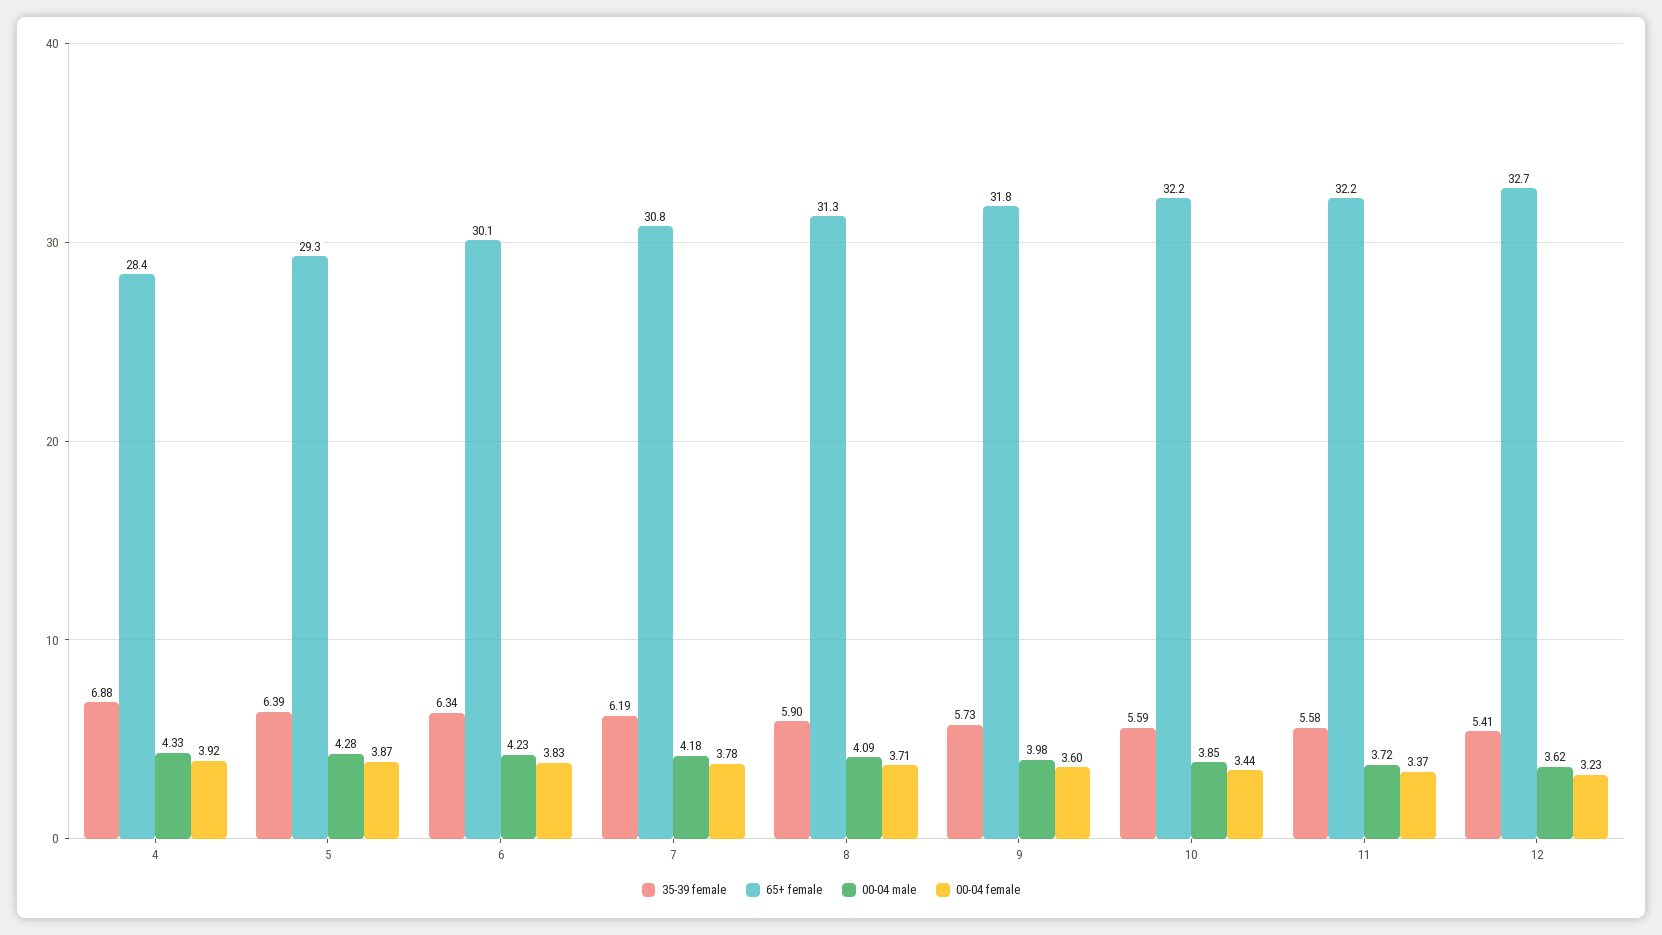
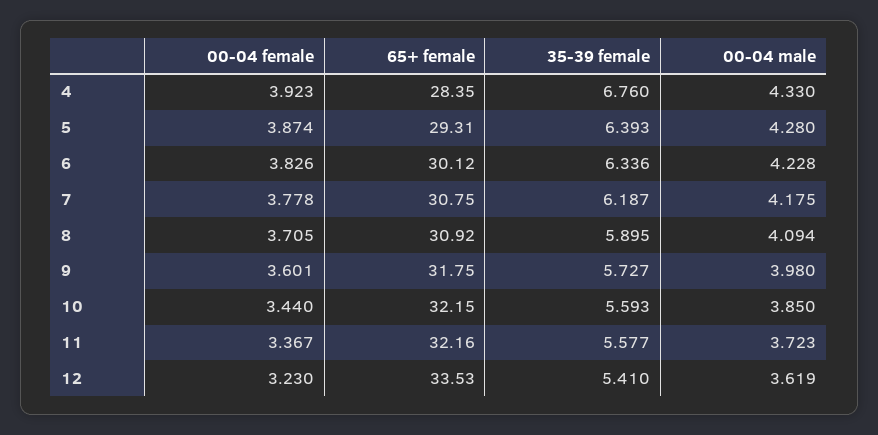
35-39 female, 4: 6.88 -> 6.76
65+ female, 8: 31.3 -> 30.92
65+ female, 12: 32.7 -> 33.53

